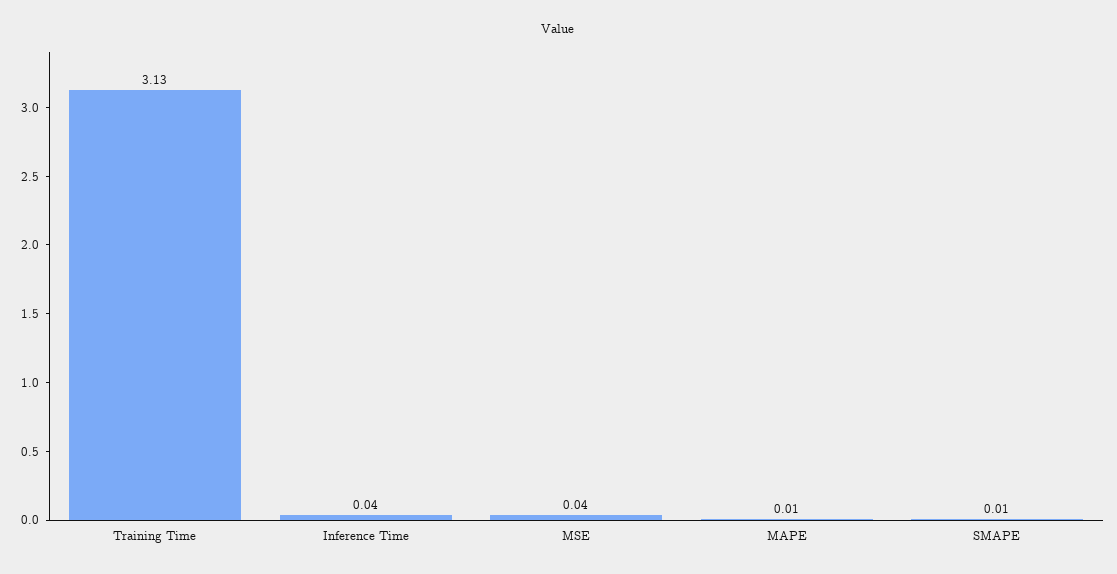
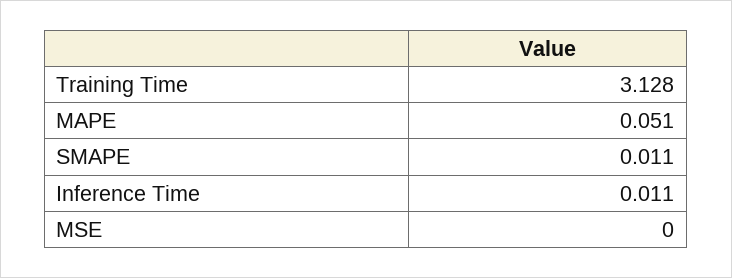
Inference Time: 0.04 -> 0.011
MSE: 0.04 -> 0
MAPE: 0.01 -> 0.051

